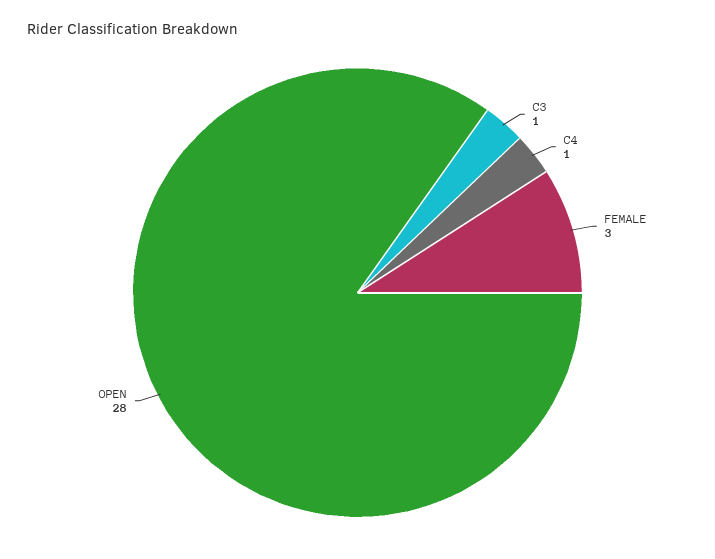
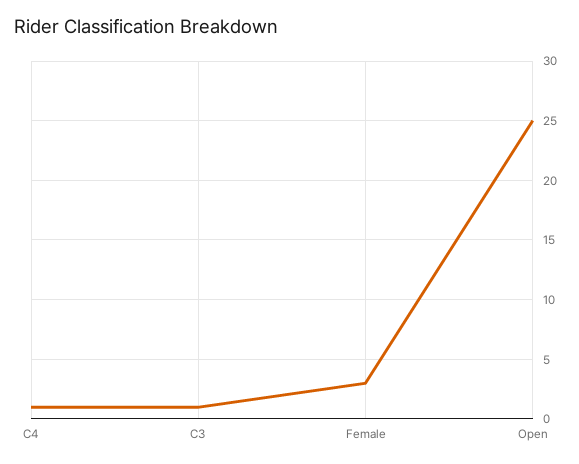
OPEN: 28 -> 25

